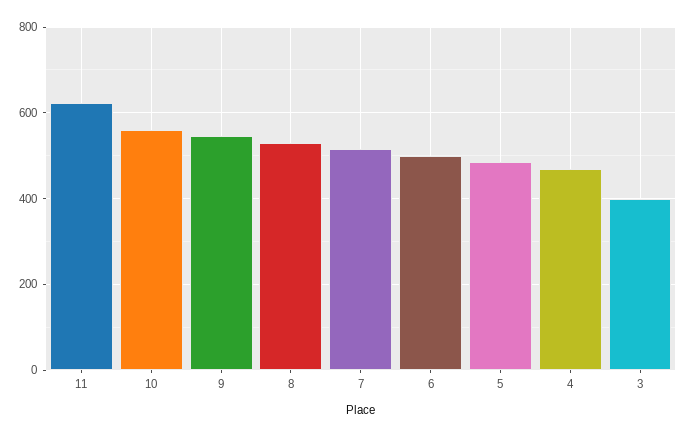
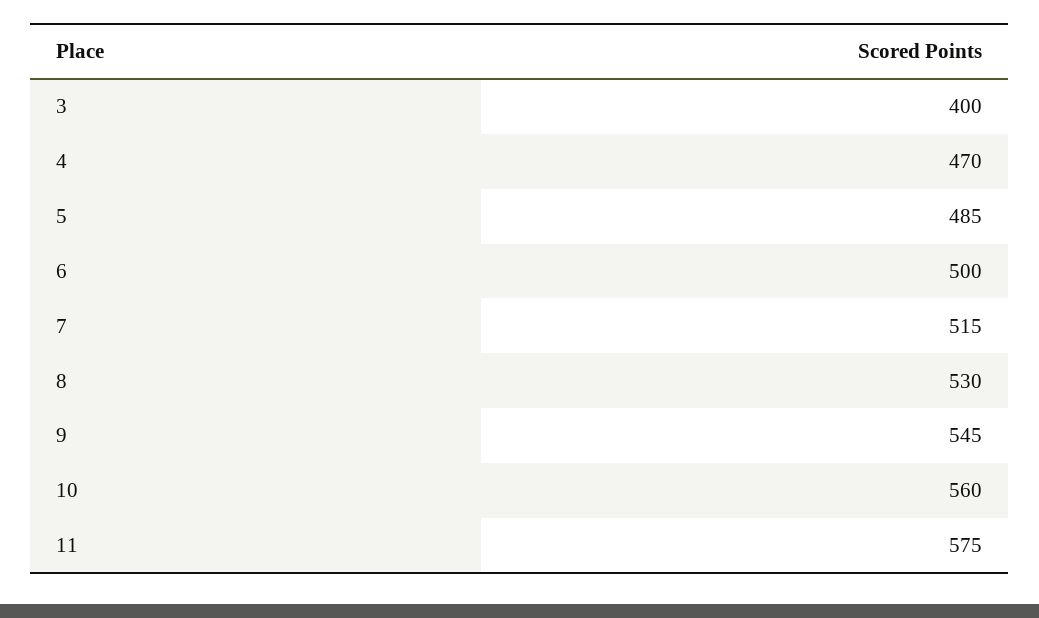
11: 620 -> 575

